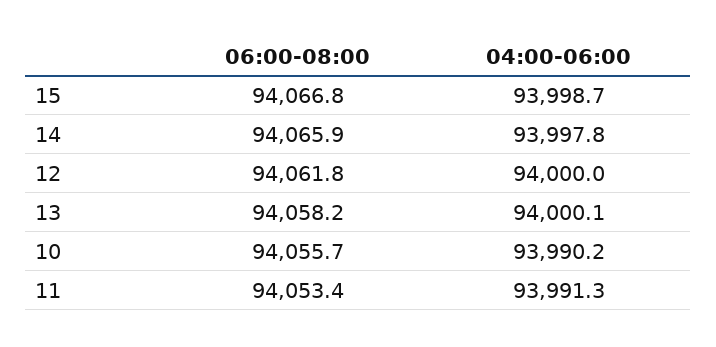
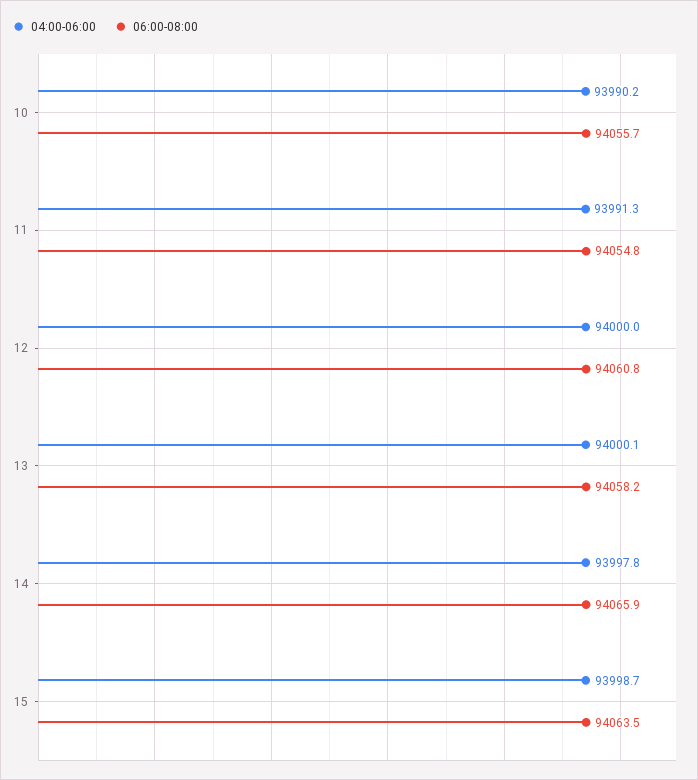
06:00-08:00, 15: 94066.8 -> 94063.5
06:00-08:00, 12: 94061.8 -> 94060.8
06:00-08:00, 11: 94053.4 -> 94054.8

